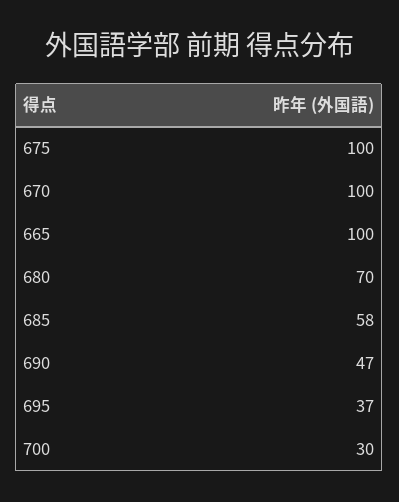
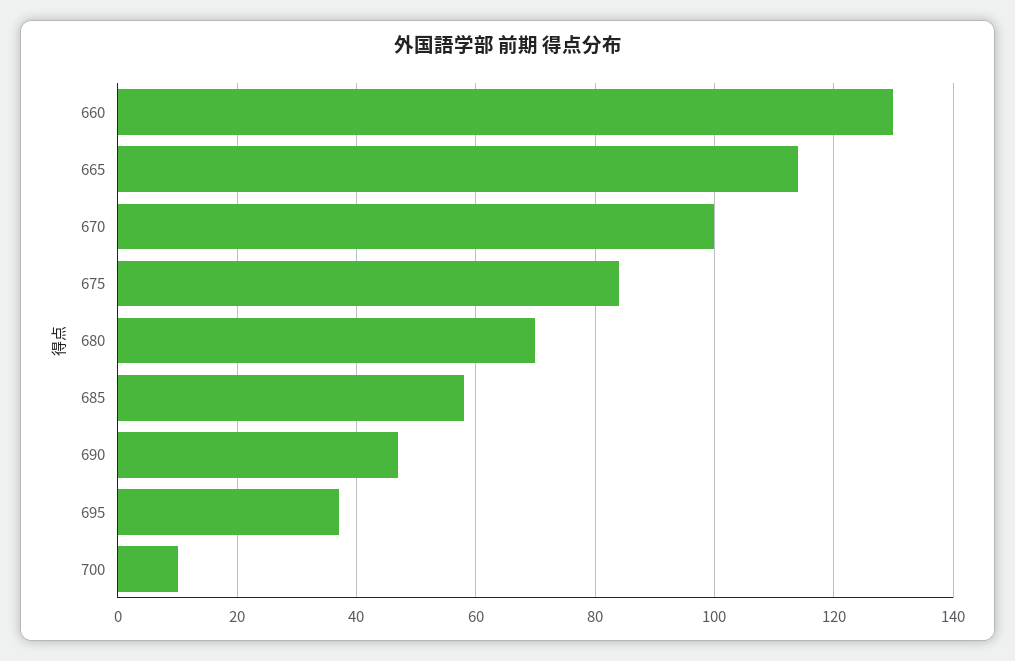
675: 100 -> 85
665: 100 -> 115
700: 30 -> 10
660: none -> 130

